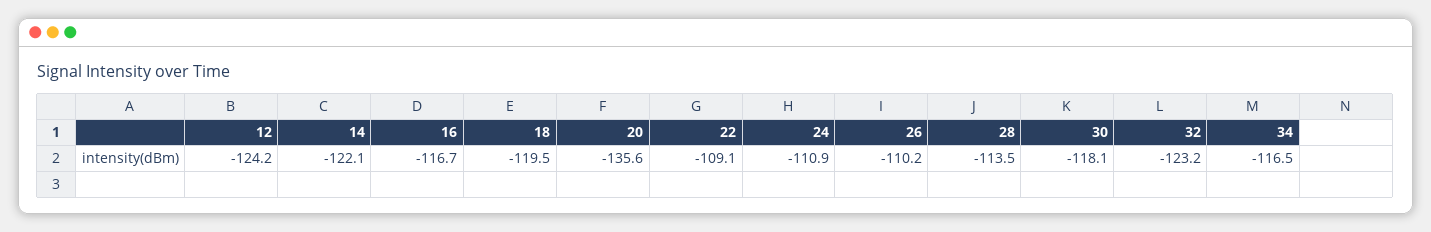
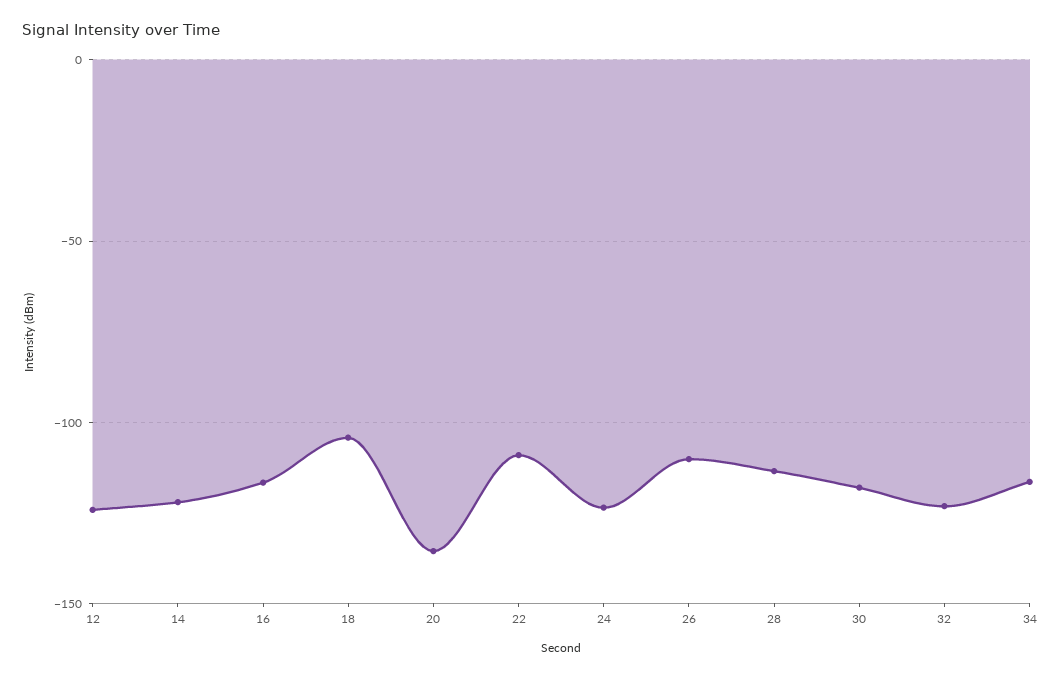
18: -119.5 -> -105
24: -110.9 -> -125

